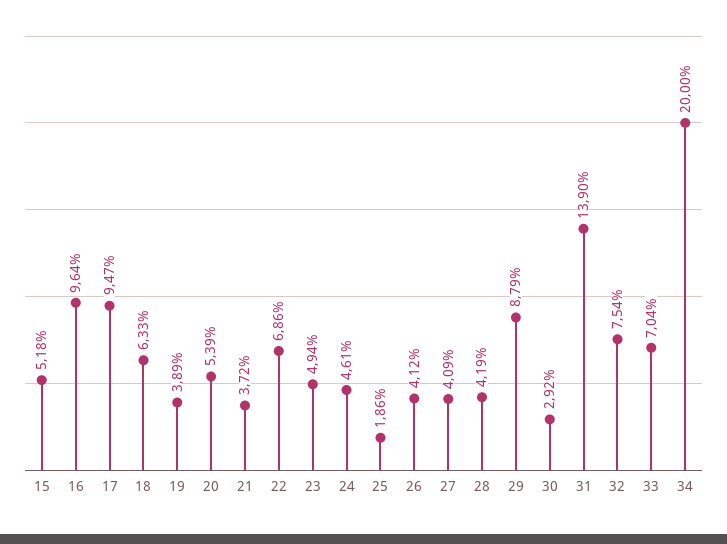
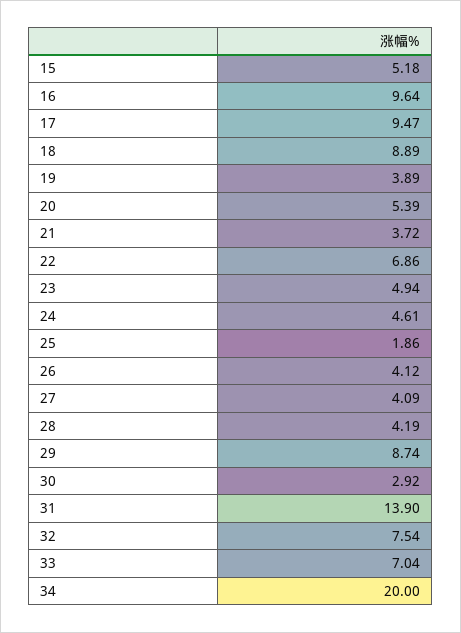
18: 6.33 -> 8.89
29: 8.79 -> 8.74

